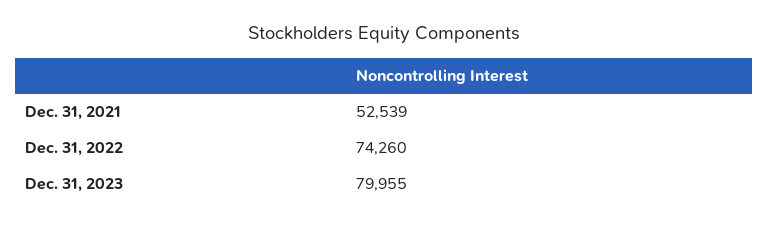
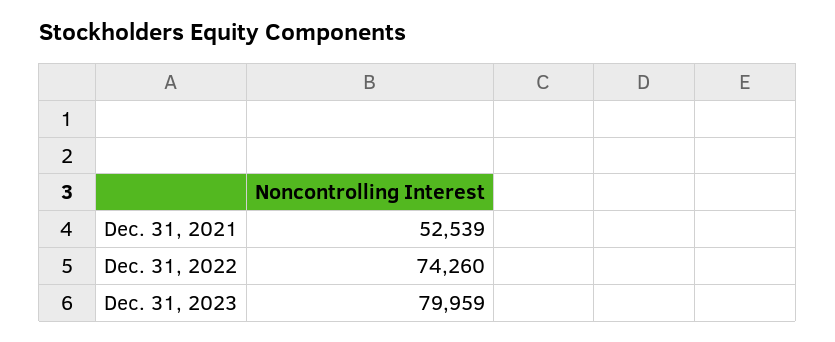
Dec. 31, 2023: 79955 -> 79959

